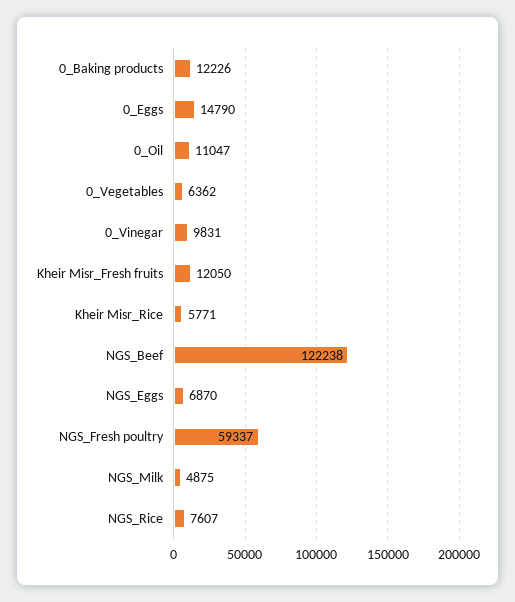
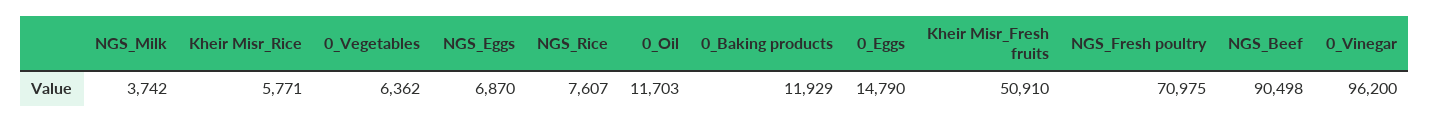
0_Baking products: 12226 -> 11929
0_Oil: 11047 -> 11703
0_Vinegar: 9831 -> 96200
Kheir Misr_Fresh fruits: 12050 -> 50910
NGS_Beef: 122238 -> 90498
NGS_Fresh poultry: 59337 -> 70975
NGS_Milk: 4875 -> 3742

